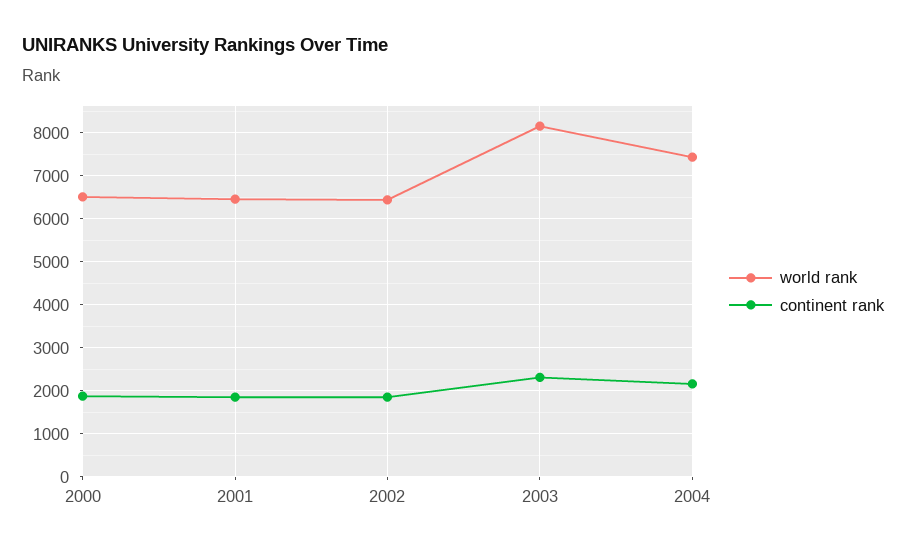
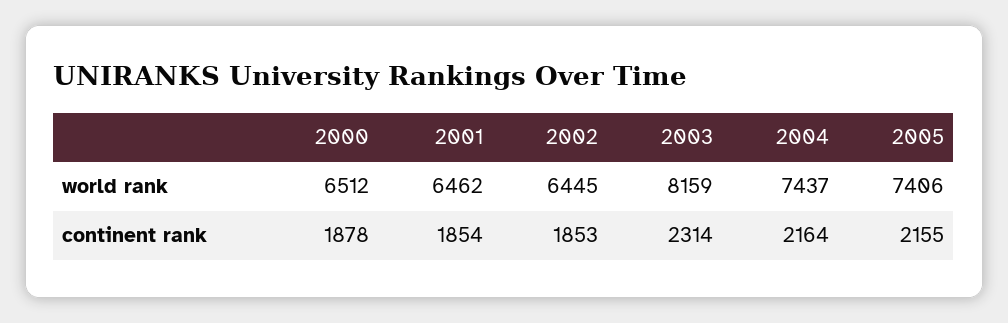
world rank, 2005: none -> 7406
continent rank, 2005: none -> 2155

